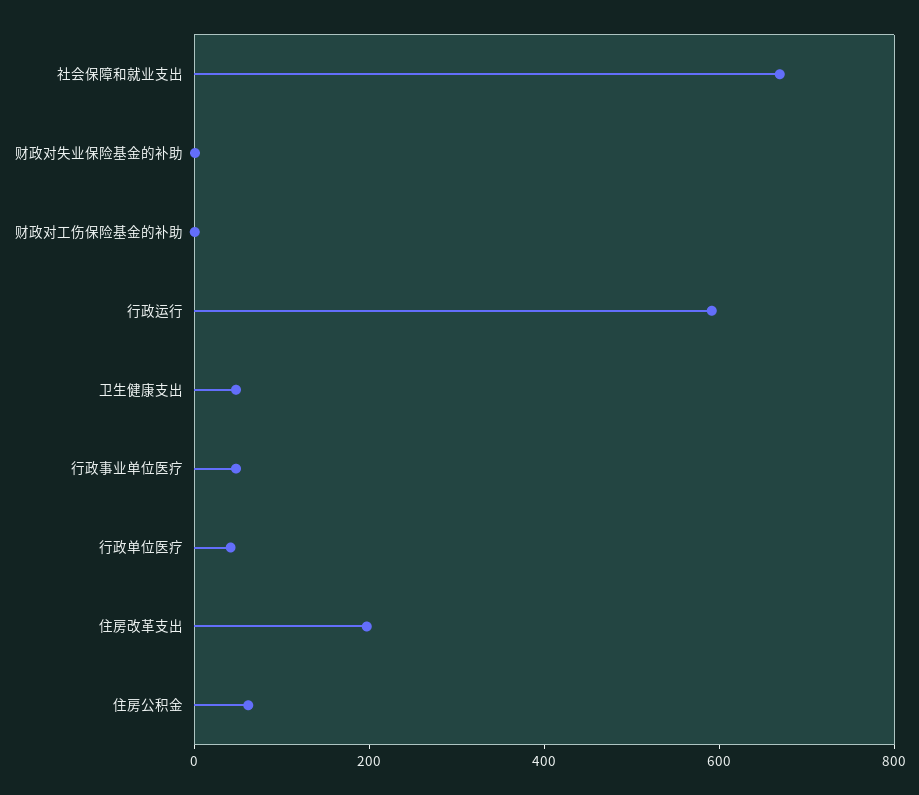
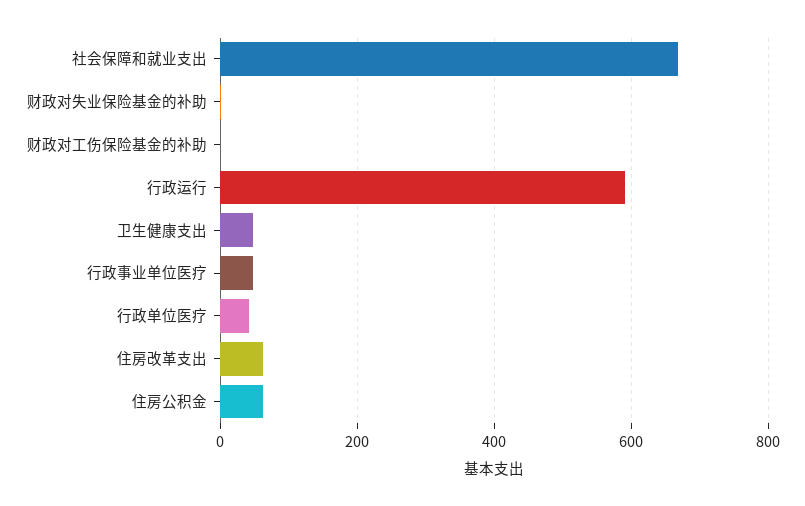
住房改革支出: 200 -> 60

